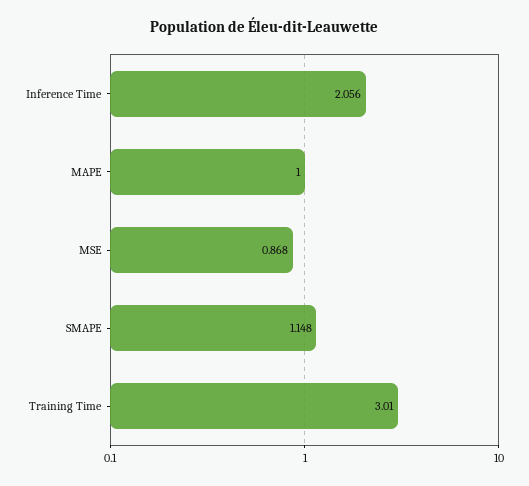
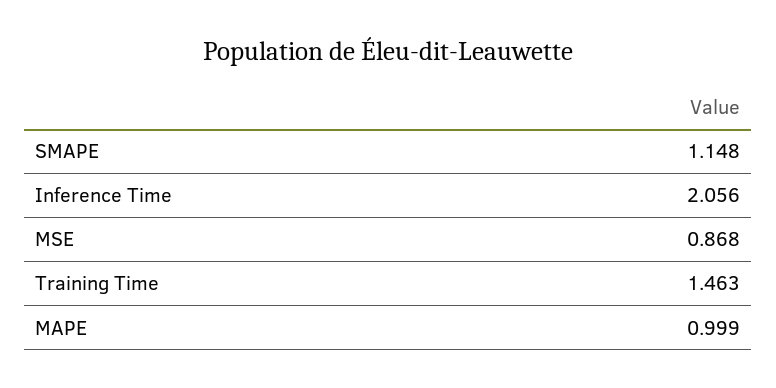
MAPE: 1 -> 0.999
Training Time: 3.01 -> 1.463

